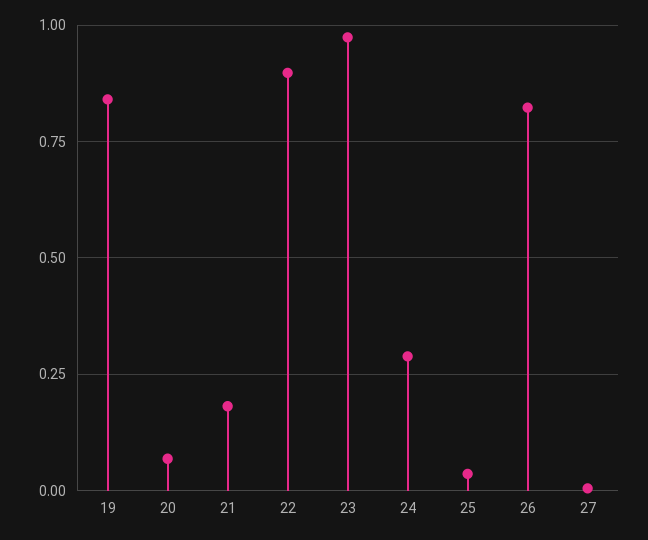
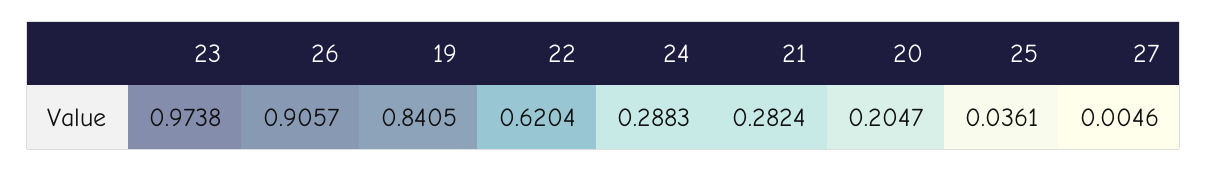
20: 0.075 -> 0.2047
21: 0.175 -> 0.2824
22: 0.9 -> 0.6204
26: 0.825 -> 0.9057

